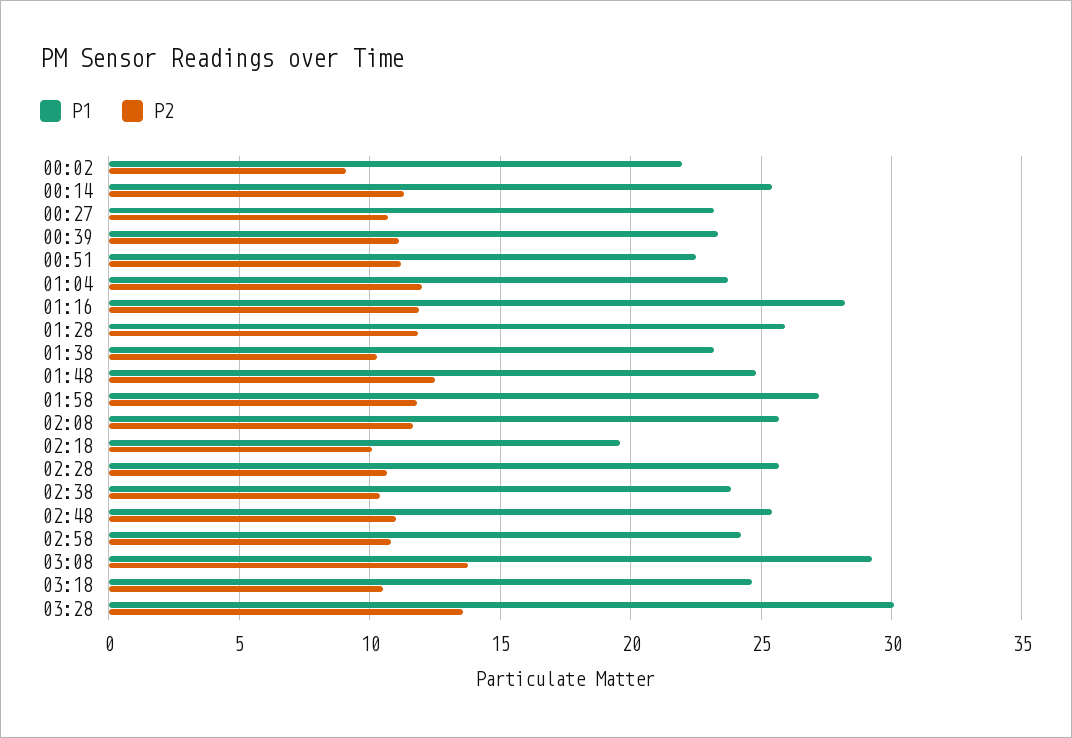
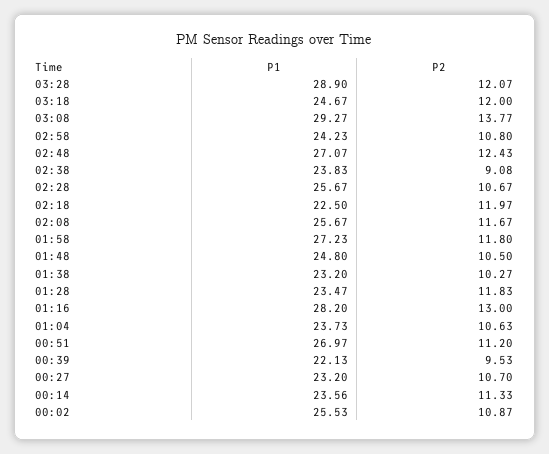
P1, 00:02: 22 -> 25.53
P2, 00:02: 9 -> 10.87
P1, 00:14: 25.5 -> 23.56
P1, 00:39: 23.5 -> 22.13
P2, 00:39: 11 -> 9.53
P1, 00:51: 22.5 -> 26.97
P2, 01:04: 12 -> 10.63
P2, 01:16: 12 -> 13
P1, 01:28: 26 -> 23.47
P2, 01:48: 12.5 -> 10.5
P1, 02:18: 19.5 -> 22.5
P2, 02:18: 10 -> 11.97
P2, 02:38: 10.5 -> 9.08
P1, 02:48: 25.5 -> 27.07
P2, 02:48: 11 -> 12.43
P2, 03:18: 10.5 -> 12
P1, 03:28: 30 -> 28.9
P2, 03:28: 13.5 -> 12.07

